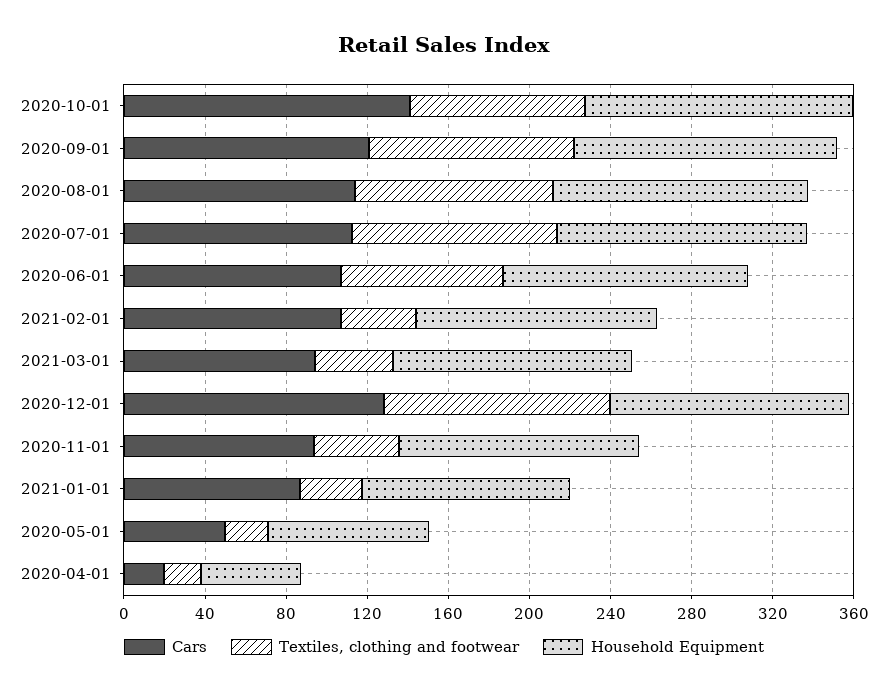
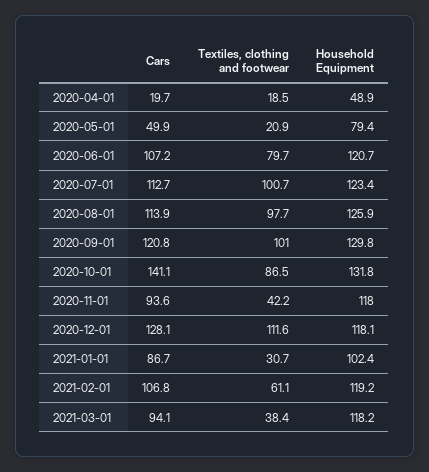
Textiles, clothing and footwear, 2021-02-01: 40 -> 61.1

